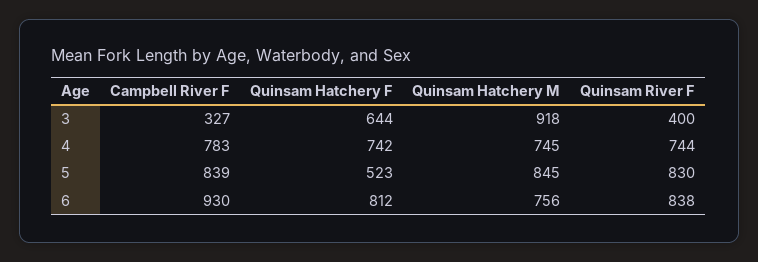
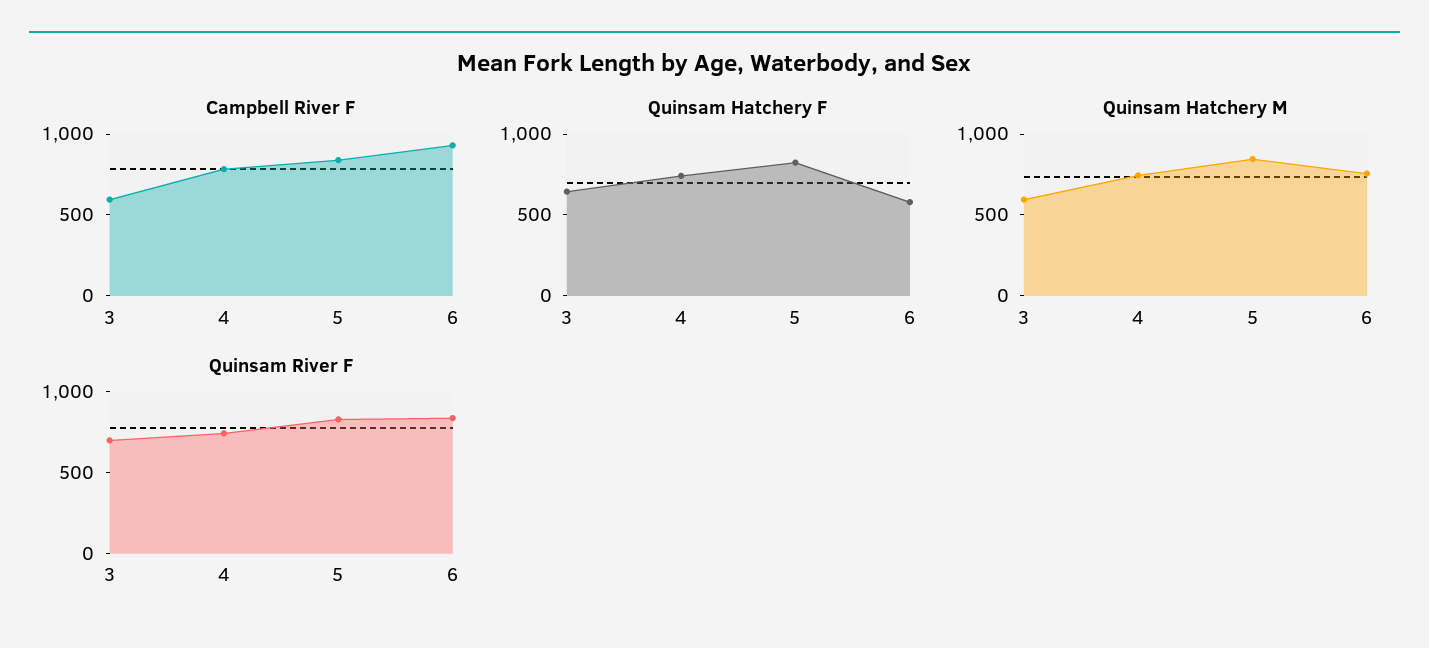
Campbell River F, 3: 327 -> 600
Quinsam Hatchery M, 3: 918 -> 600
Quinsam River F, 3: 400 -> 700
Quinsam Hatchery F, 5: 523 -> 800
Quinsam Hatchery F, 6: 812 -> 600

